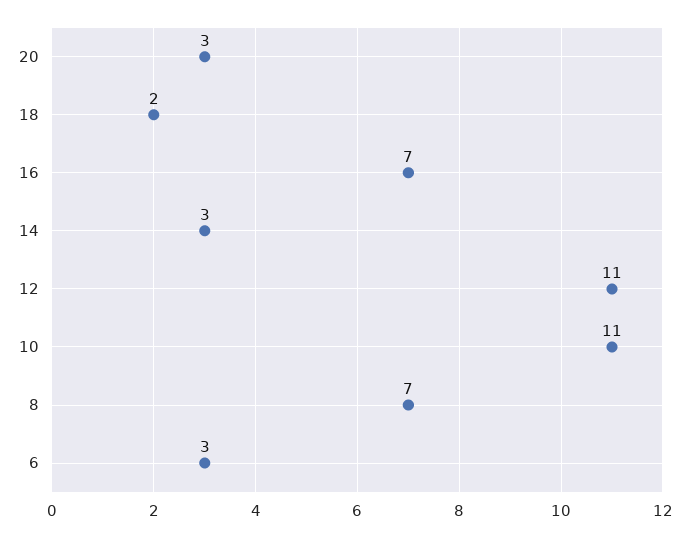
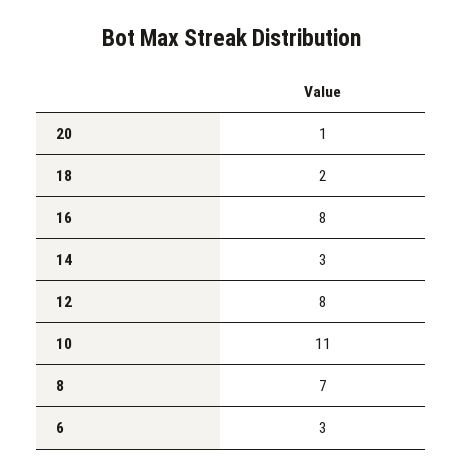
20: 3 -> 1
16: 7 -> 8
12: 11 -> 8

